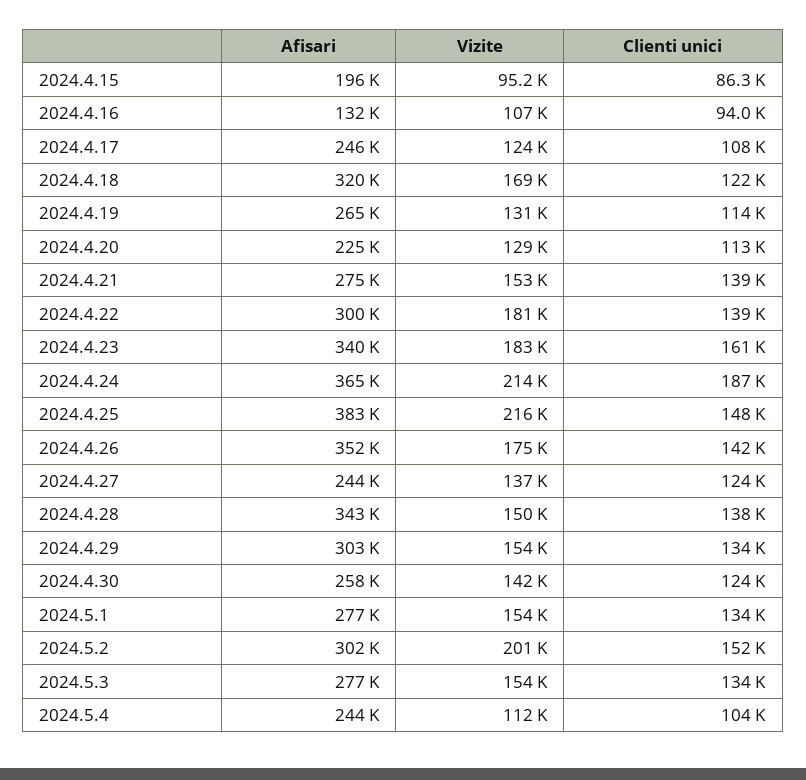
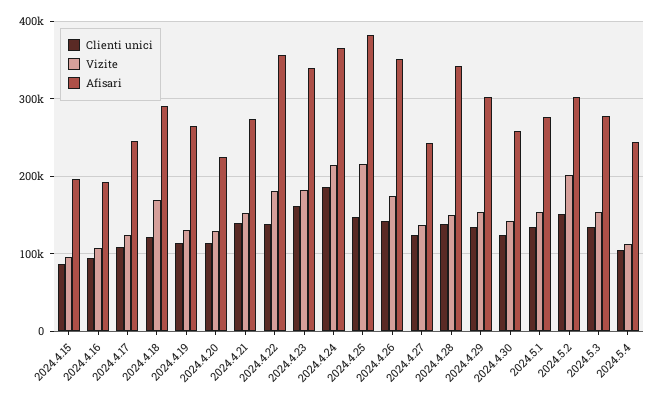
Afisari, 2024.4.16: 132000 -> 190000
Afisari, 2024.4.18: 320000 -> 290000
Afisari, 2024.4.22: 300000 -> 360000

